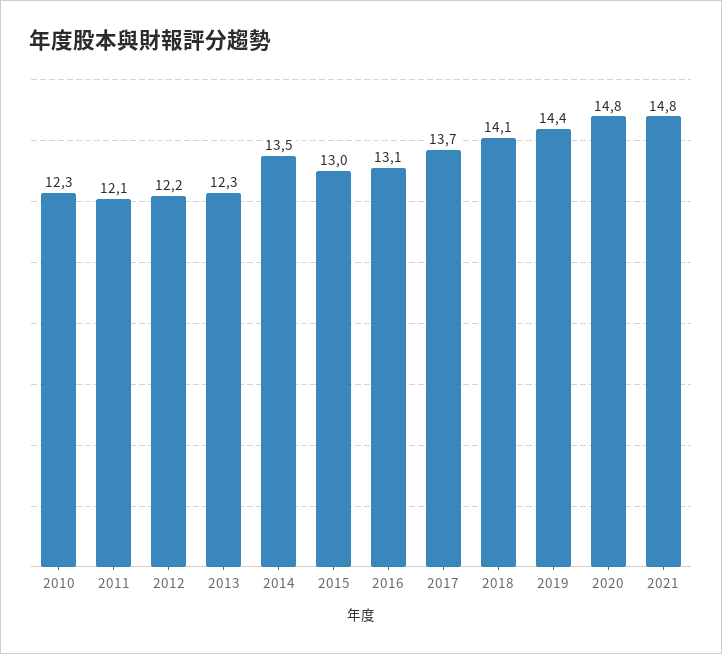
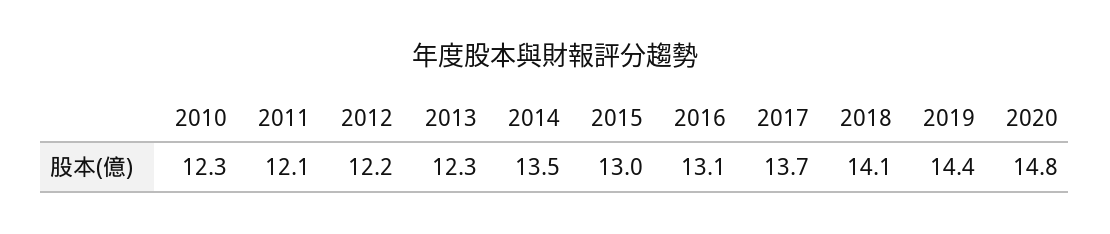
2021: 14.8 -> none

